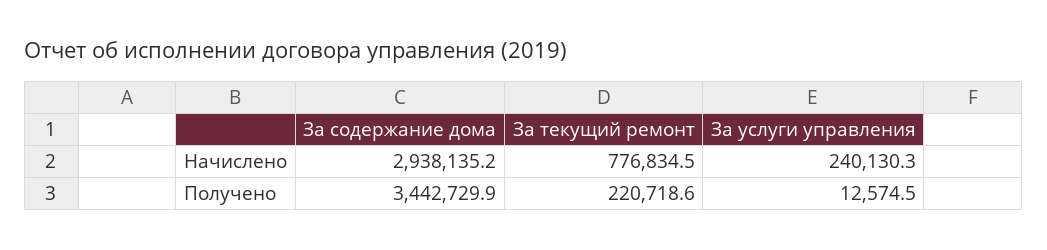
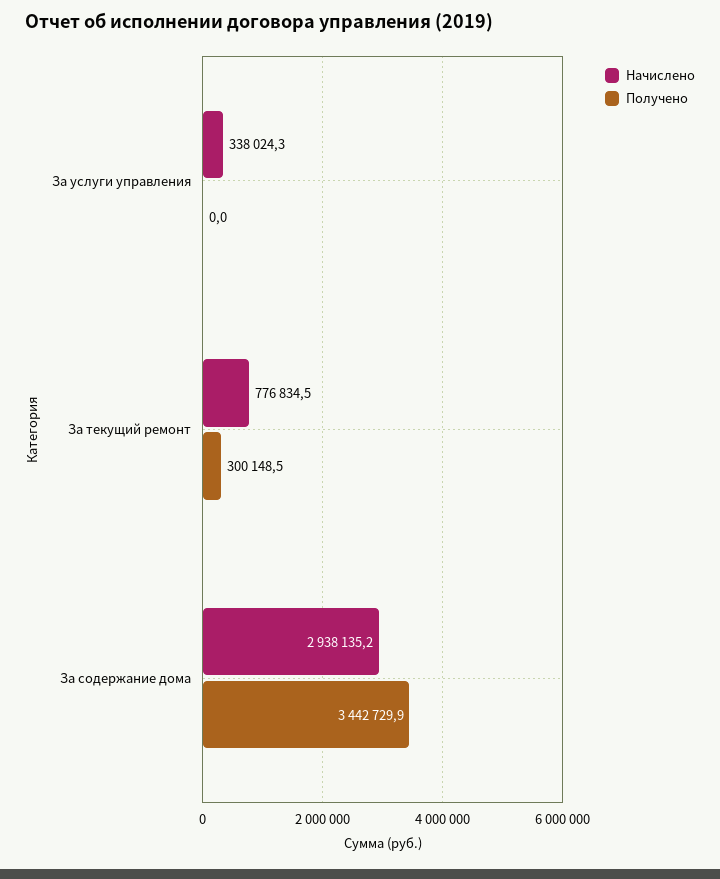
Начислено, За услуги управления: 240130.3 -> 338024.3
Получено, За текущий ремонт: 220718.6 -> 300148.5
Получено, За услуги управления: 12574.5 -> 0

